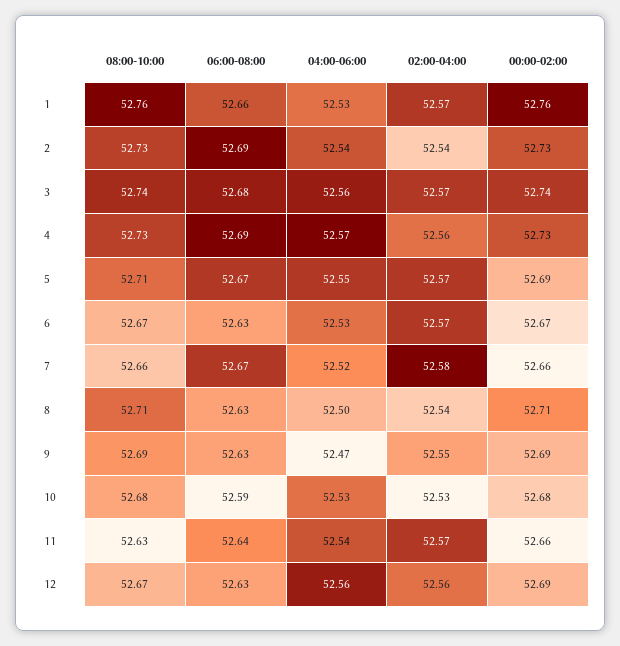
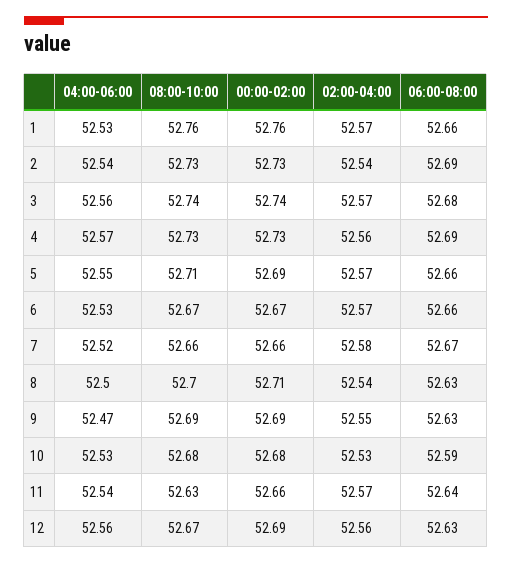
06:00-08:00, 5: 52.67 -> 52.66
06:00-08:00, 6: 52.63 -> 52.66
08:00-10:00, 8: 52.71 -> 52.7

